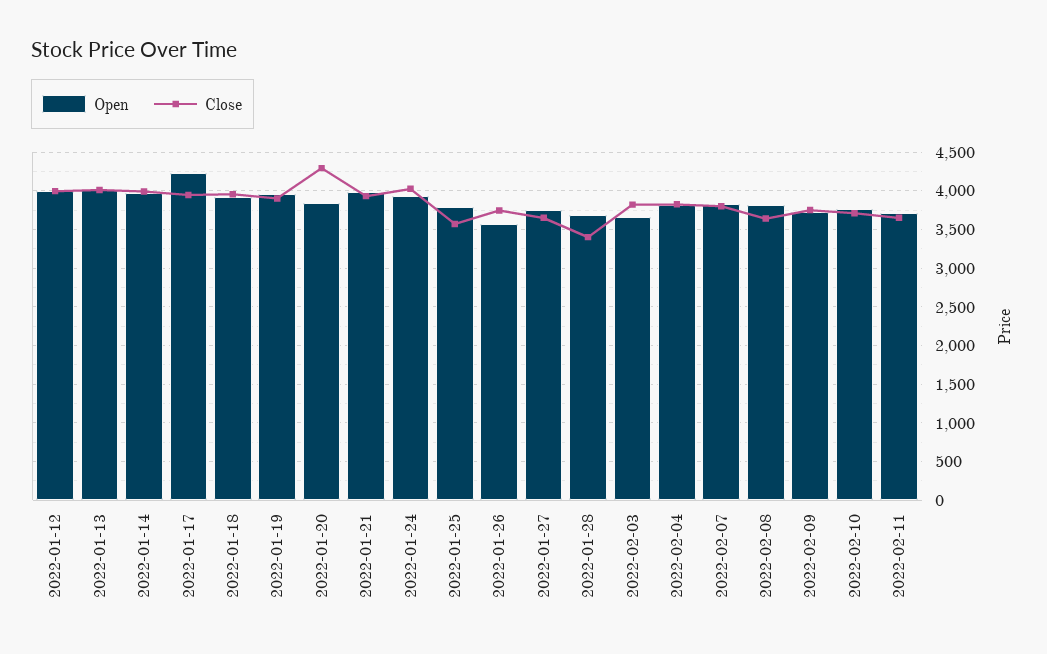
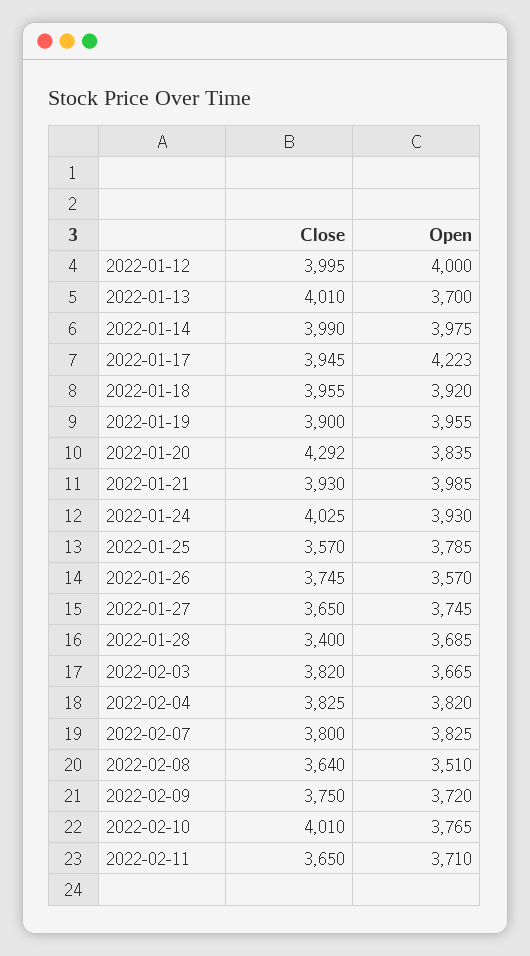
Open, 2022-01-13: 4000 -> 3700
Open, 2022-02-08: 3800 -> 3510
Close, 2022-02-10: 3700 -> 4010

